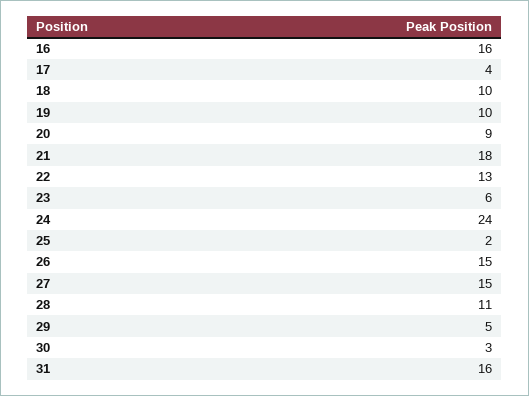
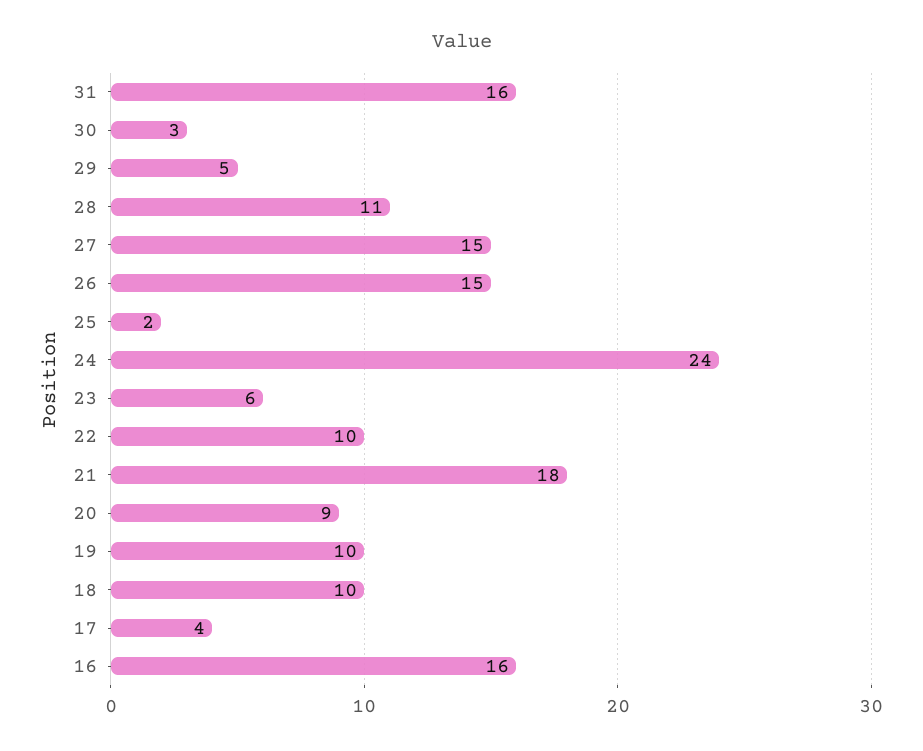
22: 13 -> 10

